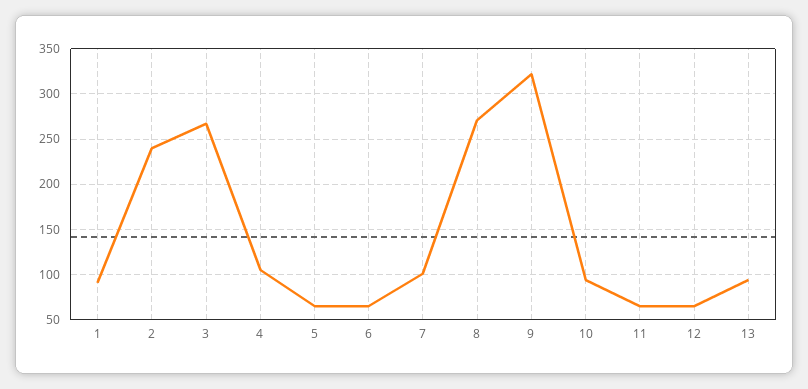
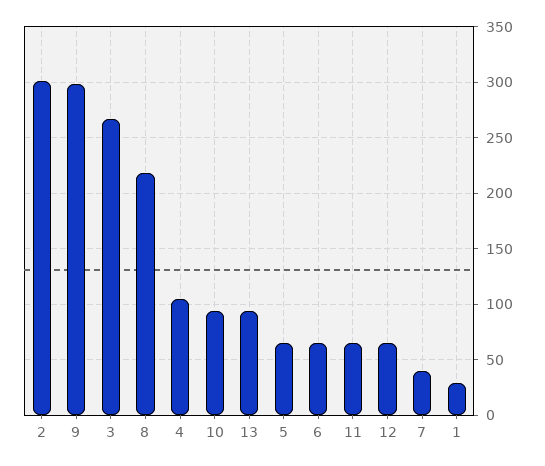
1: 90 -> 30
2: 240 -> 300
7: 100 -> 40
8: 270 -> 220
9: 320 -> 300

